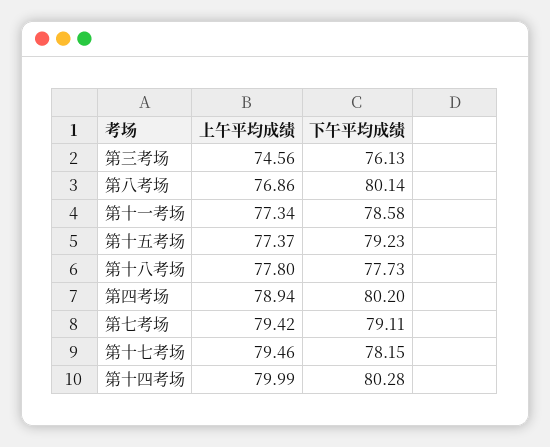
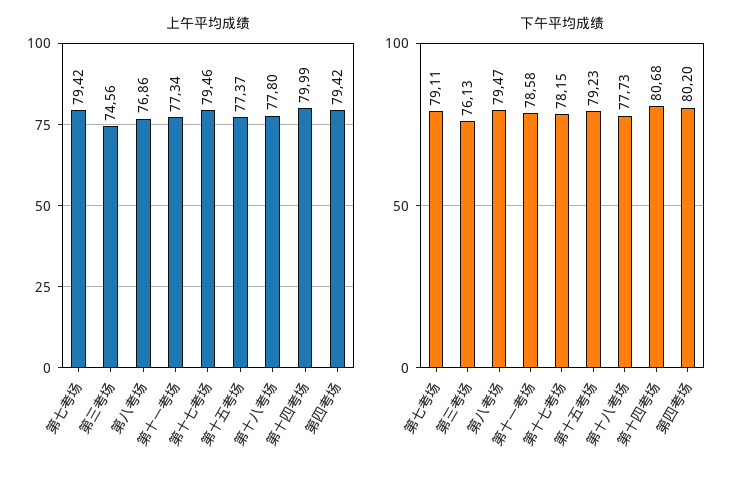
下午平均成绩, 第八考场: 80.14 -> 79.47
上午平均成绩, 第四考场: 78.94 -> 79.42
下午平均成绩, 第十四考场: 80.28 -> 80.68

